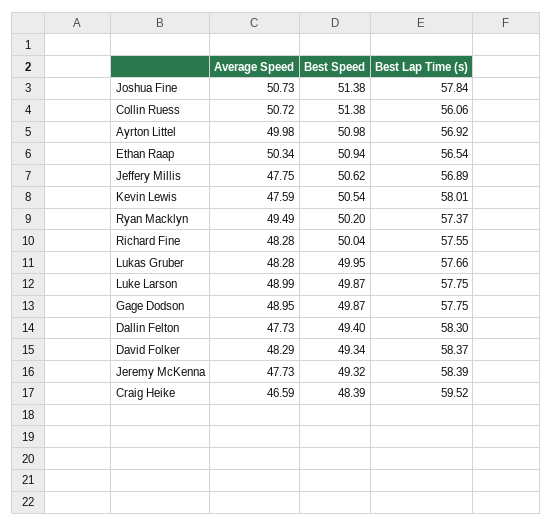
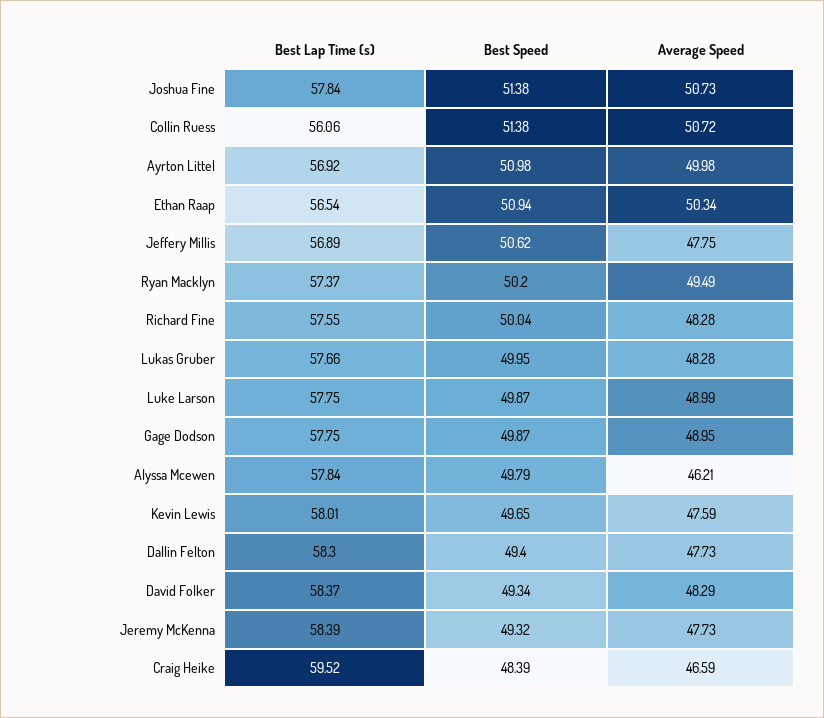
Best Speed, Kevin Lewis: 50.54 -> 49.65
Best Lap Time (s), Alyssa Mcewen: none -> 57.84
Best Speed, Alyssa Mcewen: none -> 49.79
Average Speed, Alyssa Mcewen: none -> 46.21

